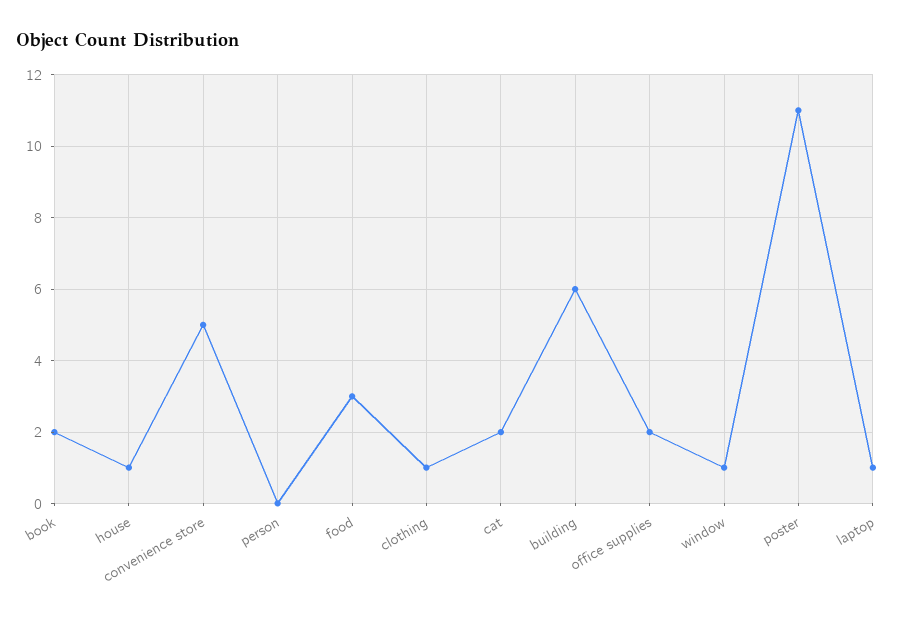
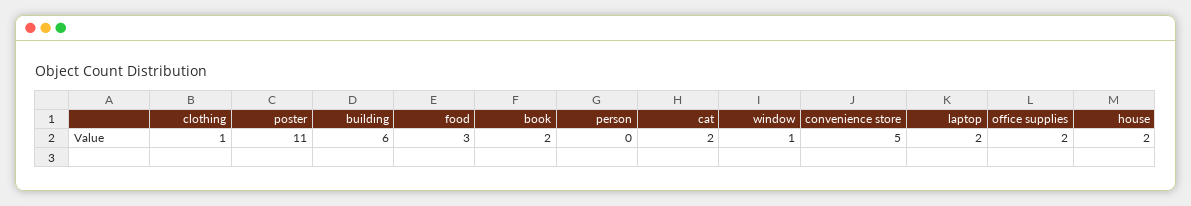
house: 1 -> 2
laptop: 1 -> 2

